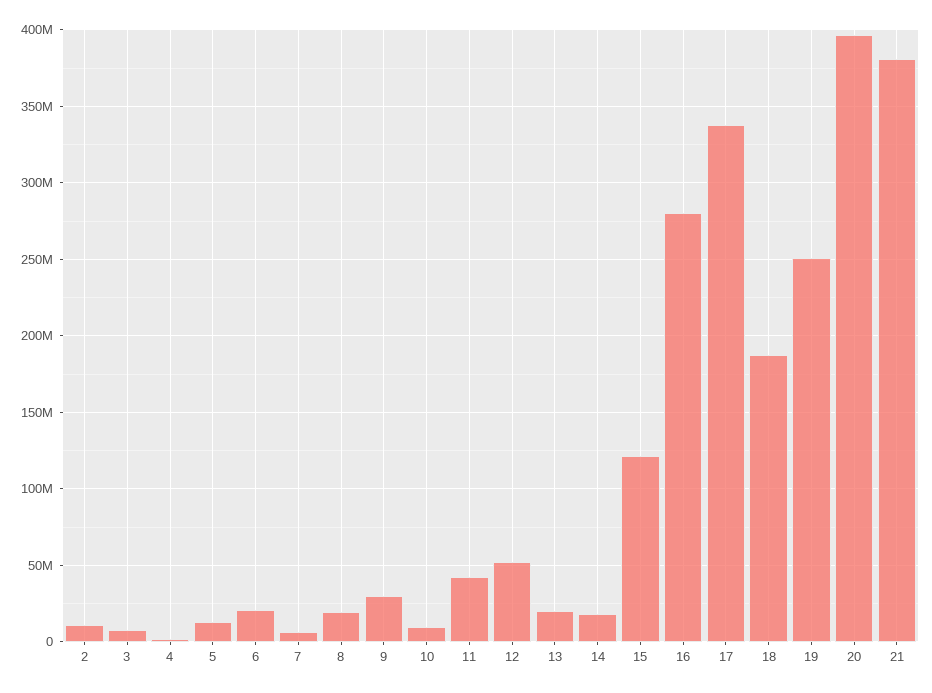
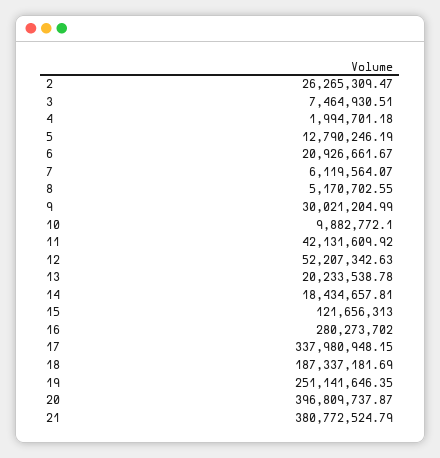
2: 10000000 -> 26265309.47
8: 20000000 -> 5170702.55

